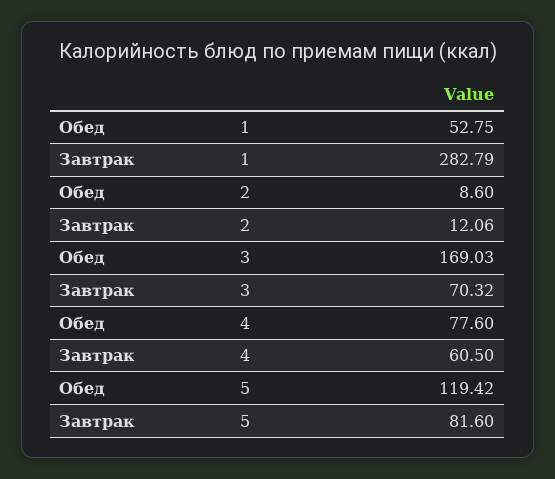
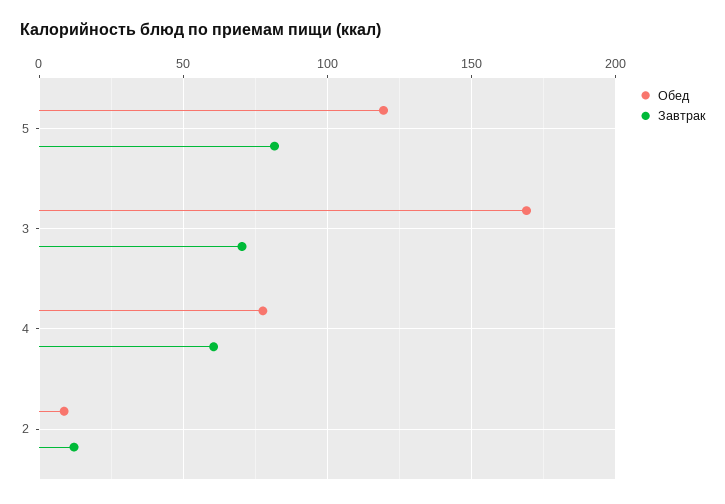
Обед, 1: 52.75 -> none
Завтрак, 1: 282.79 -> none

